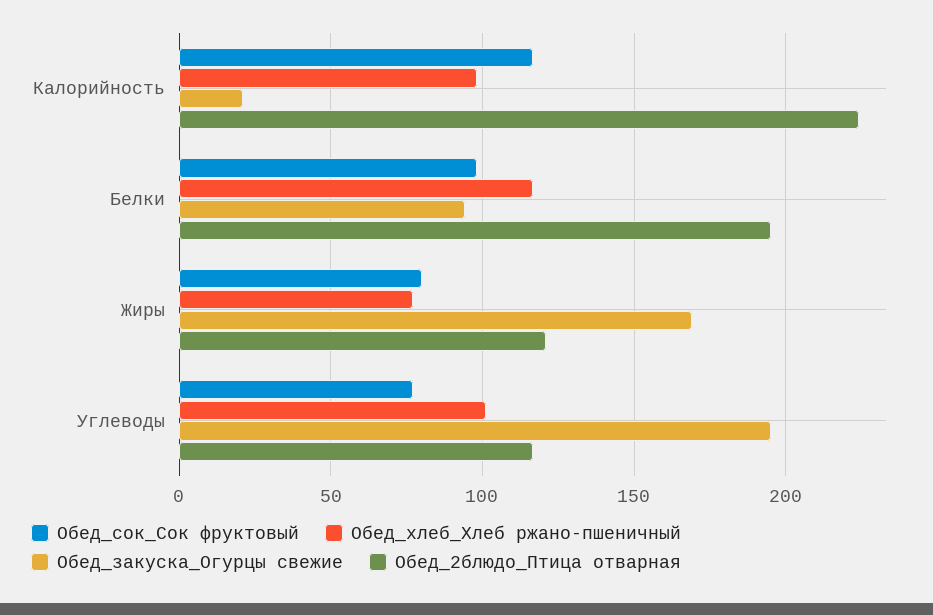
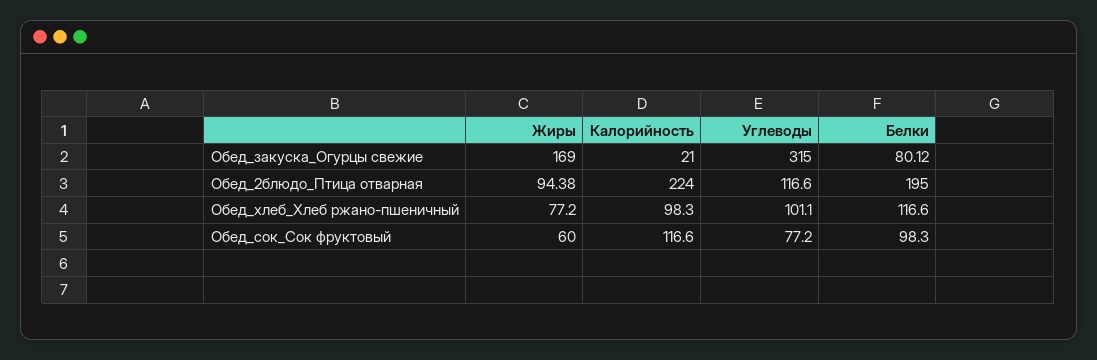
Обед_закуска_Огурцы свежие, Белки: 95 -> 80.12
Обед_сок_Сок фруктовый, Жиры: 80 -> 60
Обед_2блюдо_Птица отварная, Жиры: 120 -> 94.38
Обед_закуска_Огурцы свежие, Углеводы: 195 -> 315

